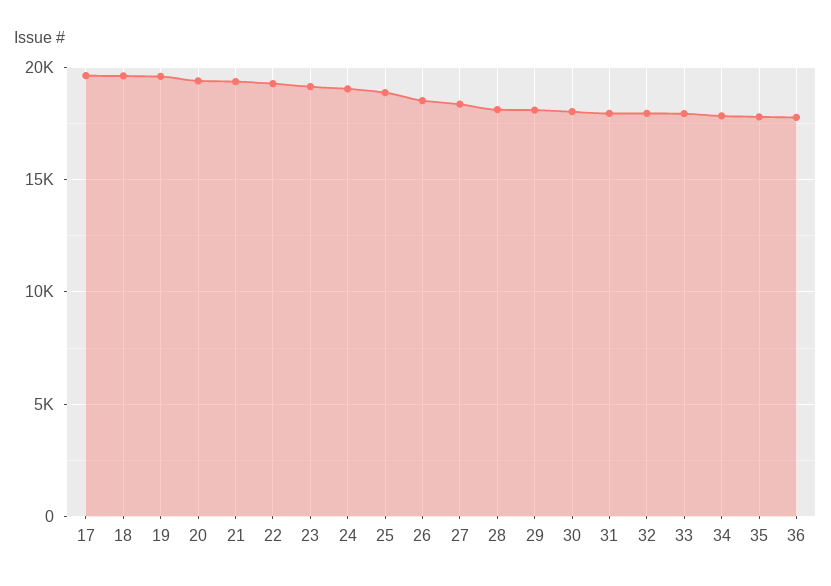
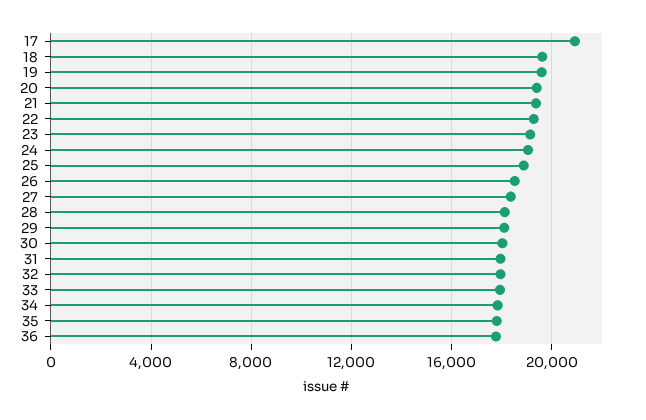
17: 19500 -> 21000

